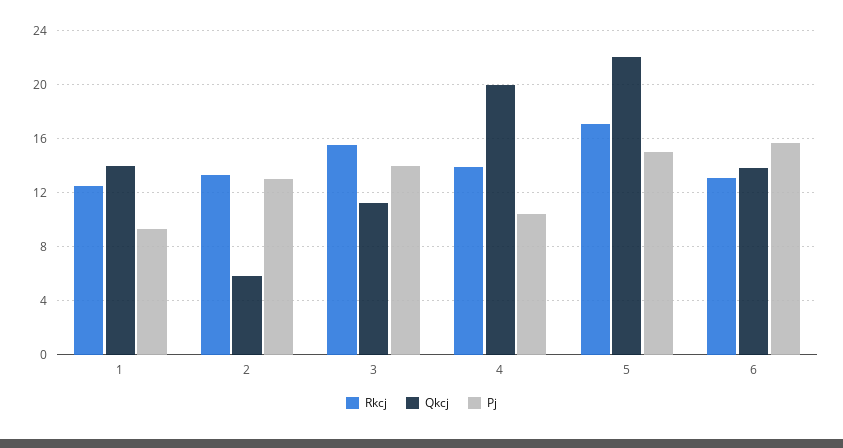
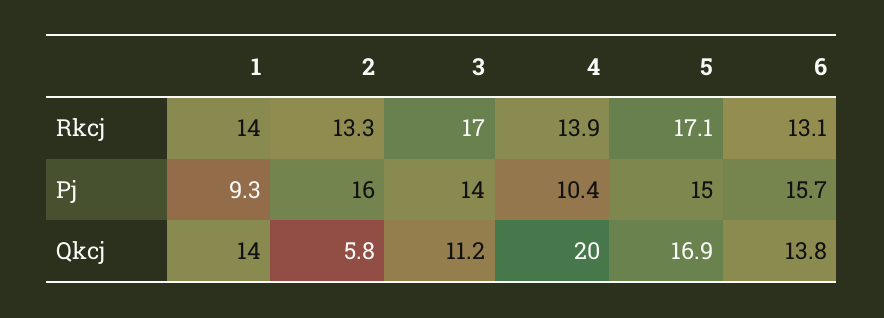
Rkcj, 1: 12.5 -> 14
Pj, 2: 13 -> 16
Rkcj, 3: 15.5 -> 17
Qkcj, 5: 22 -> 16.9

